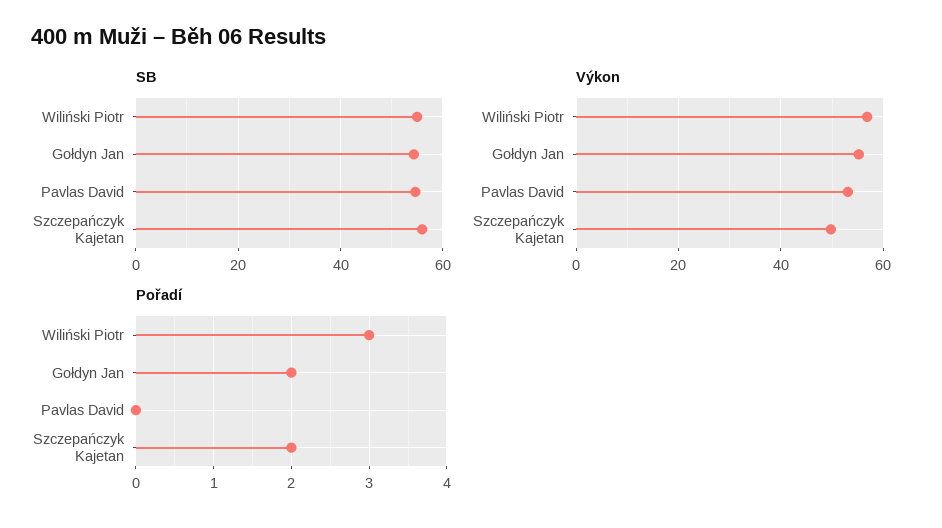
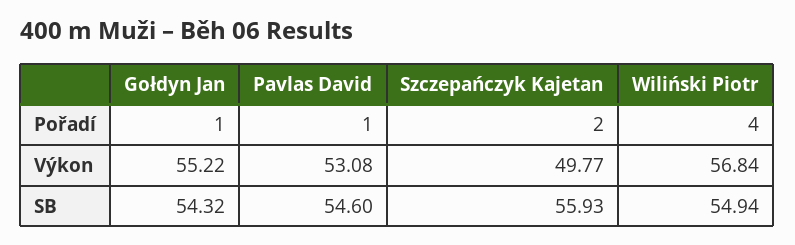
Pořadí, Wiliński Piotr: 3 -> 4
Pořadí, Gołdyn Jan: 2 -> 1
Pořadí, Pavlas David: 0 -> 1

